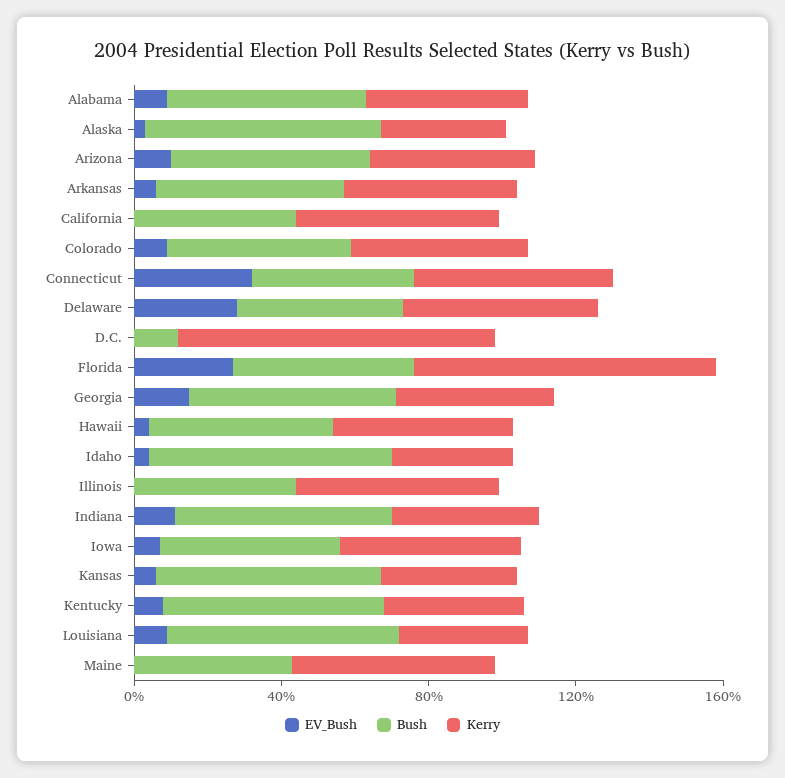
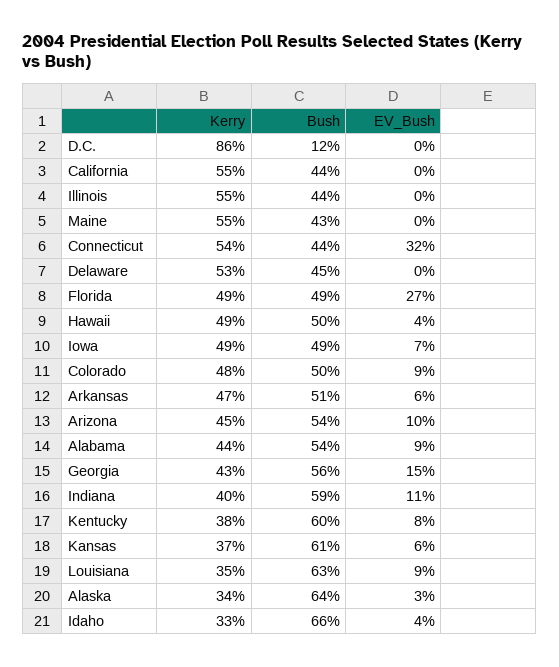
EV_Bush, Delaware: 30 -> 0
Kerry, Florida: 80 -> 49

